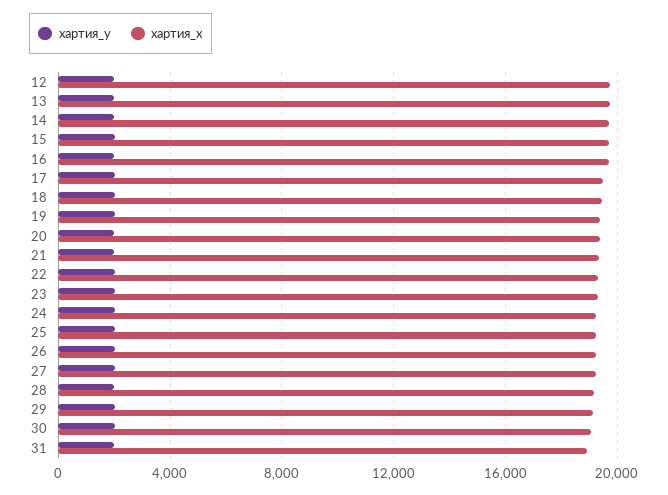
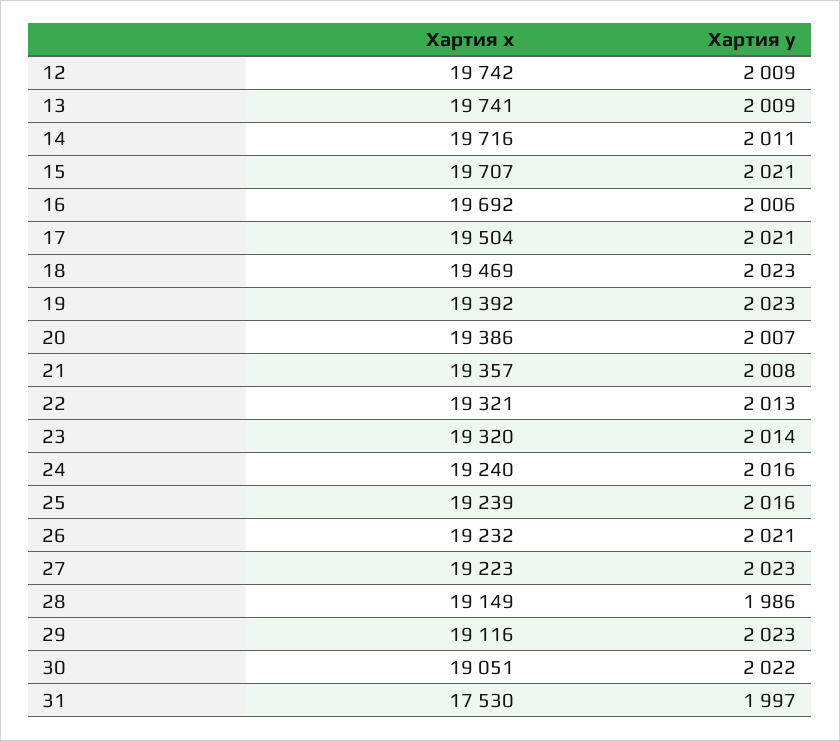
хартия_x, 31: 19000 -> 17530

